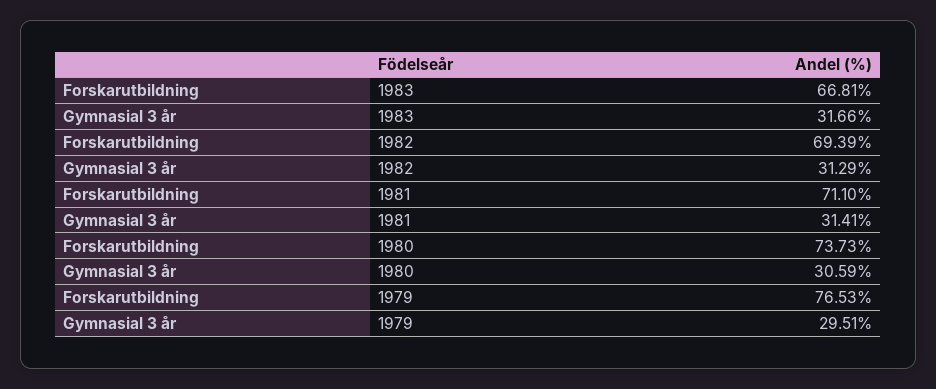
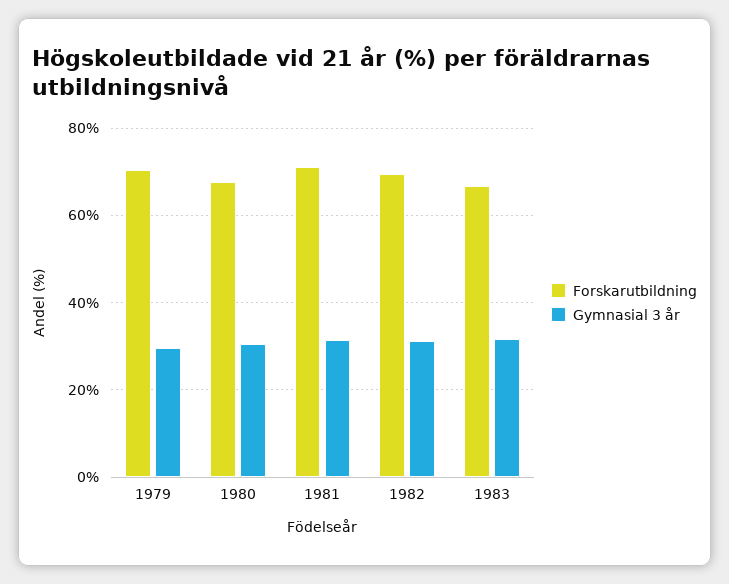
Forskarutbildning, 1980: 73.73 -> 68
Forskarutbildning, 1979: 76.53 -> 70

